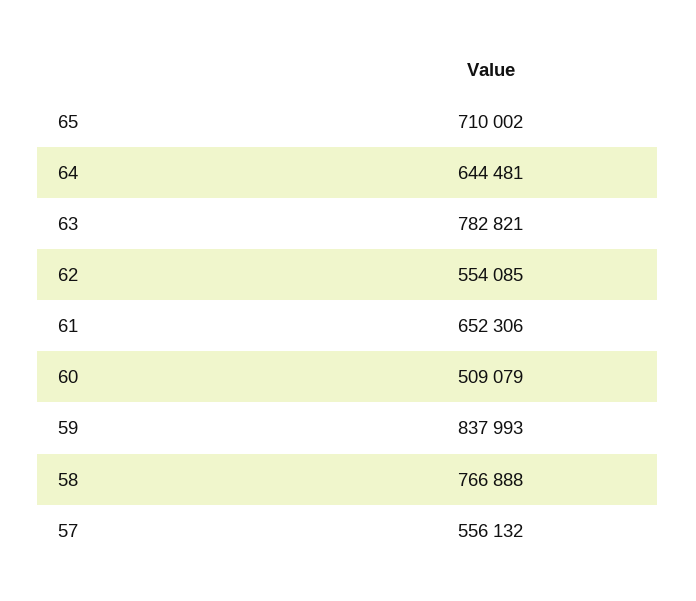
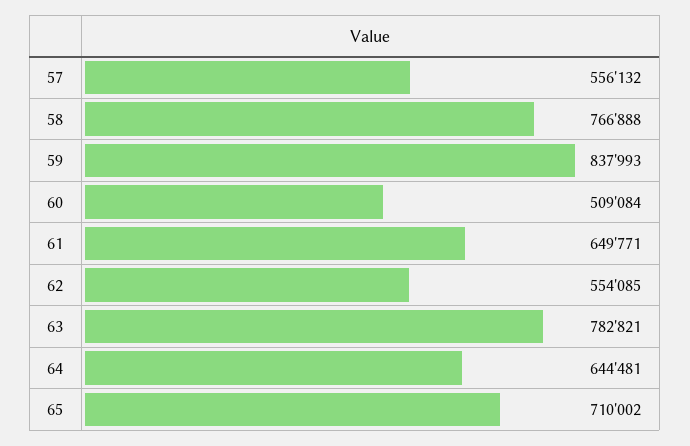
61: 652306 -> 649771
60: 509079 -> 509084

